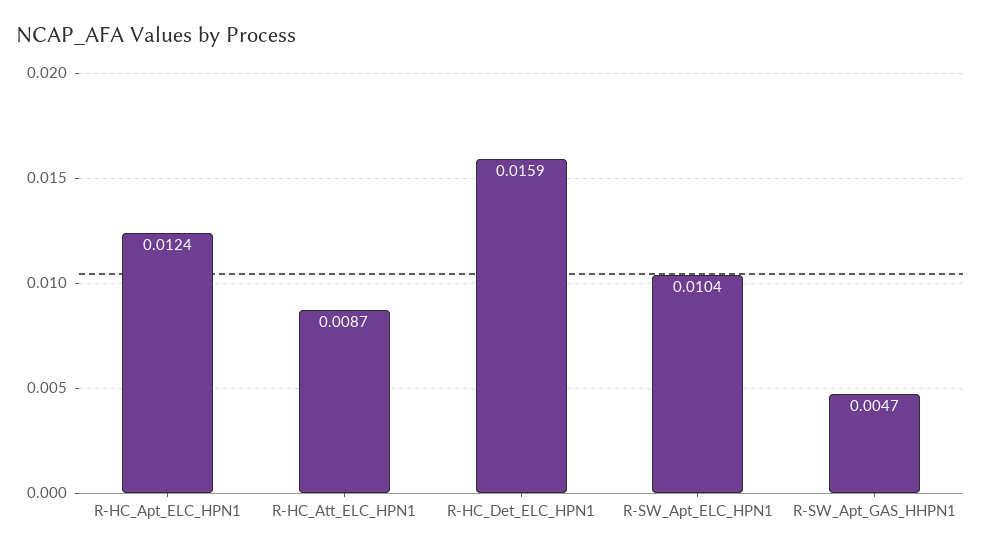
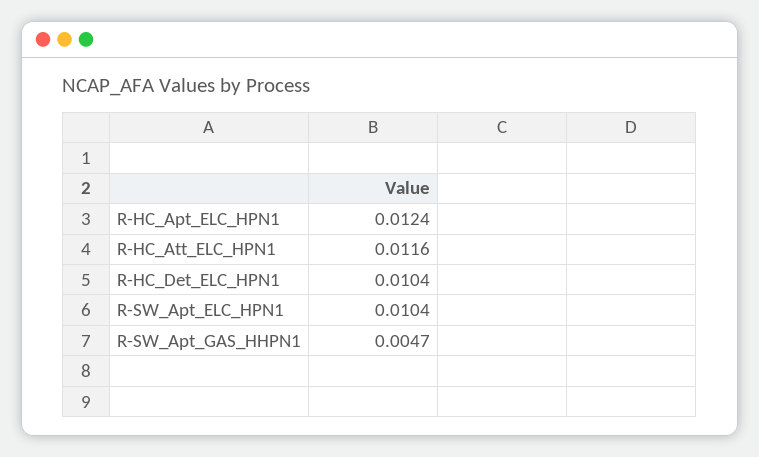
R-HC_Att_ELC_HPN1: 0.0087 -> 0.0116
R-HC_Det_ELC_HPN1: 0.0159 -> 0.0104

